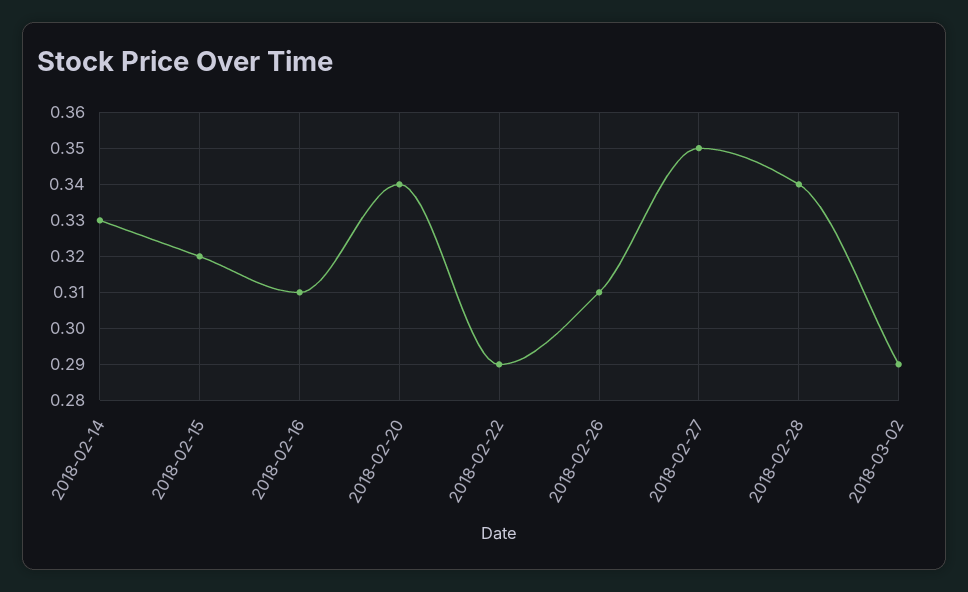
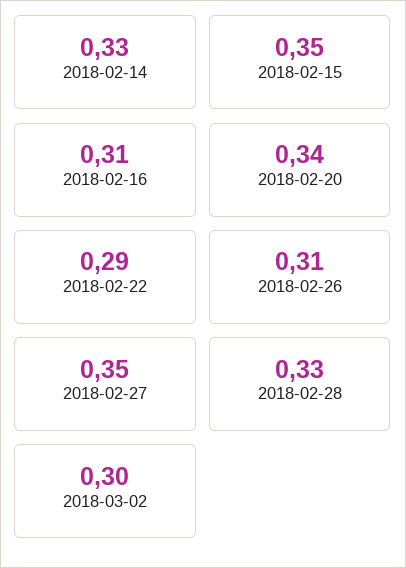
2018-02-15: 0.32 -> 0.35
2018-02-28: 0.34 -> 0.33
2018-03-02: 0.29 -> 0.3

